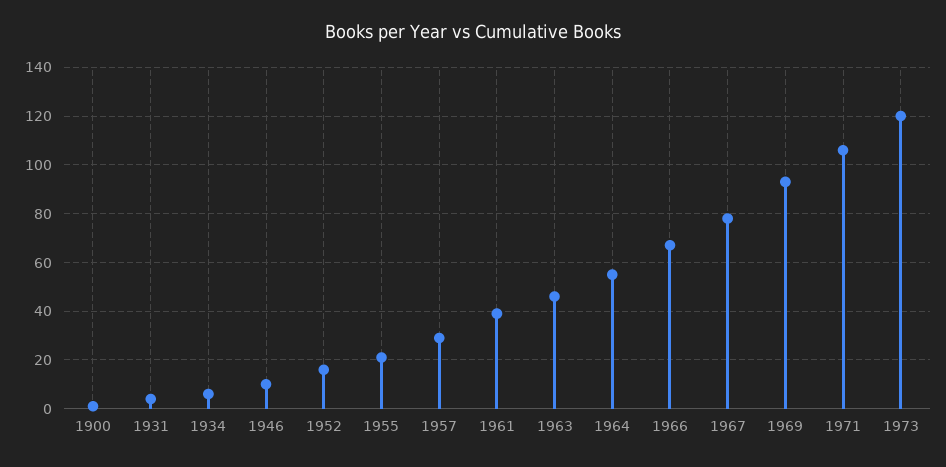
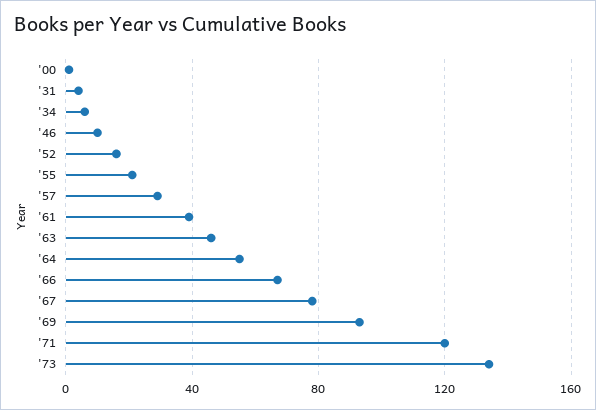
1971: 105 -> 120
1973: 120 -> 135

